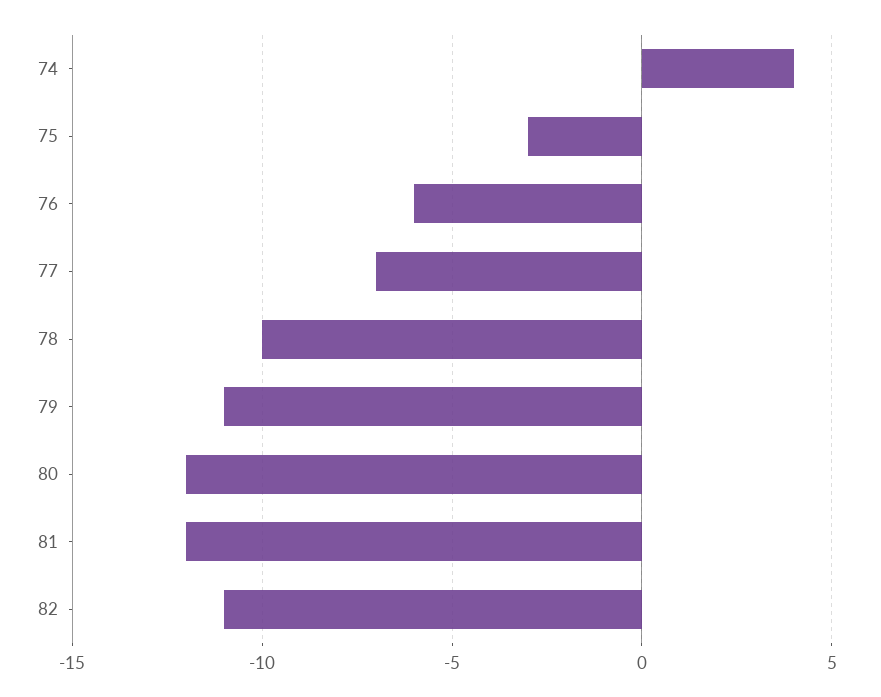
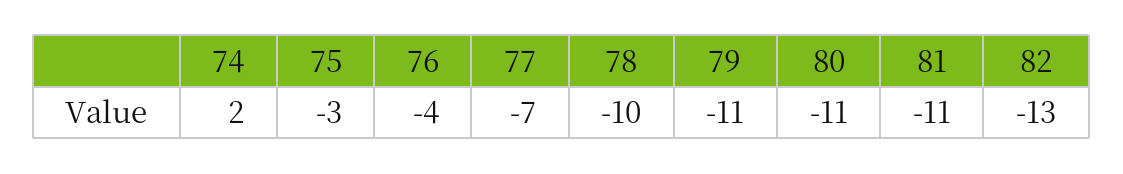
74: 4 -> 2
76: -6 -> -4
80: -12 -> -11
81: -12 -> -11
82: -11 -> -13

